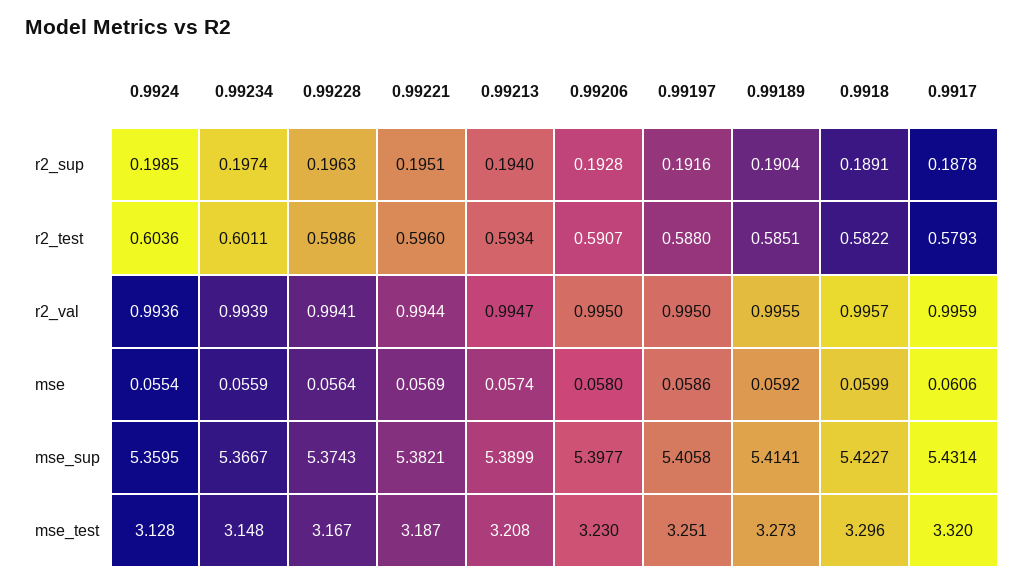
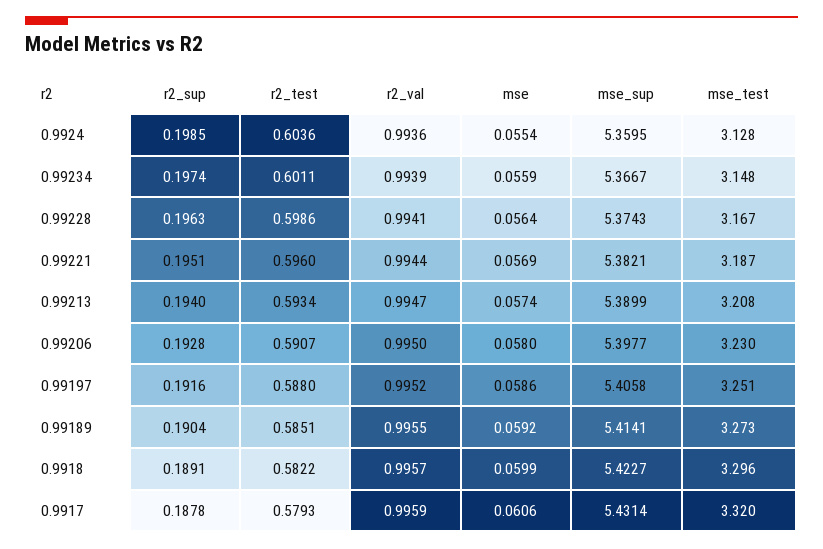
0.99197, r2_val: 0.995 -> 0.9952

